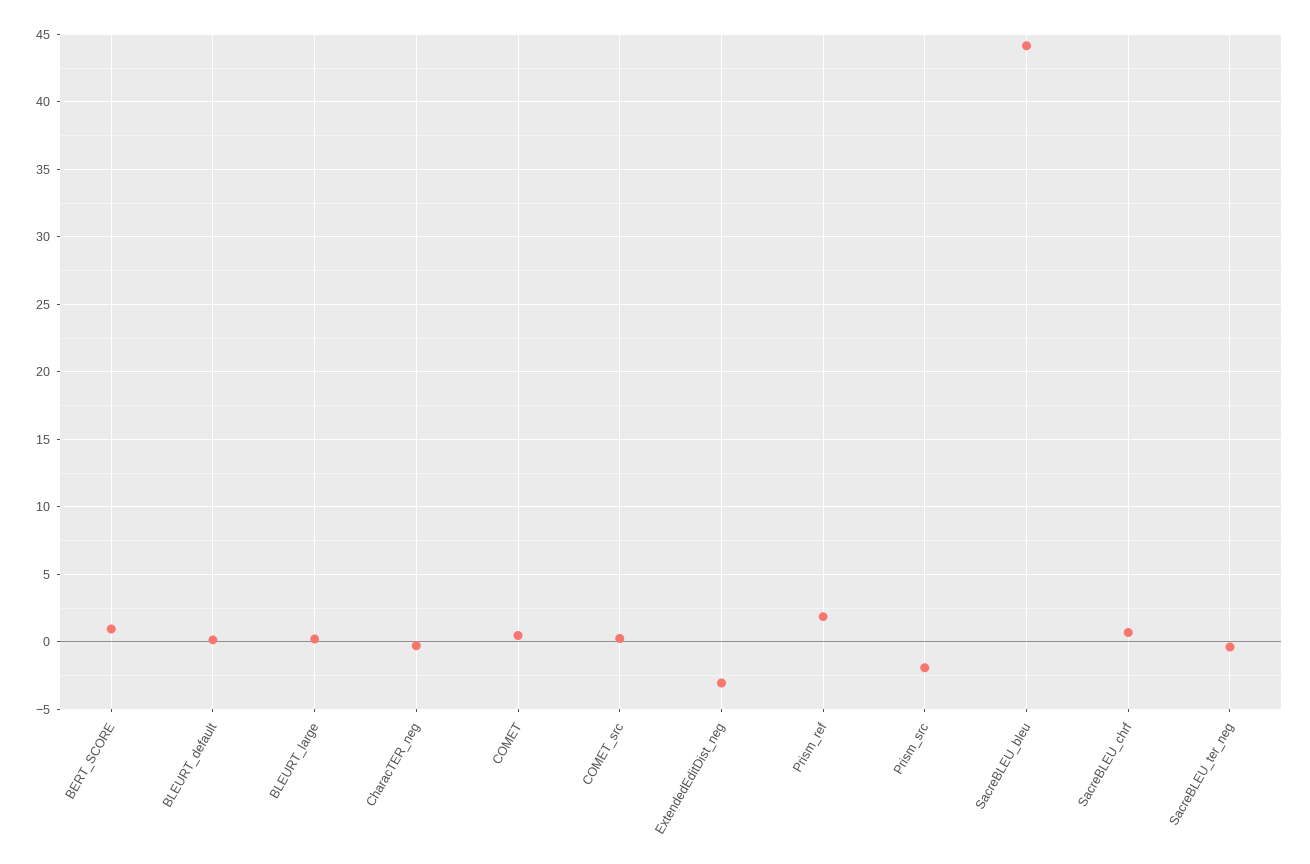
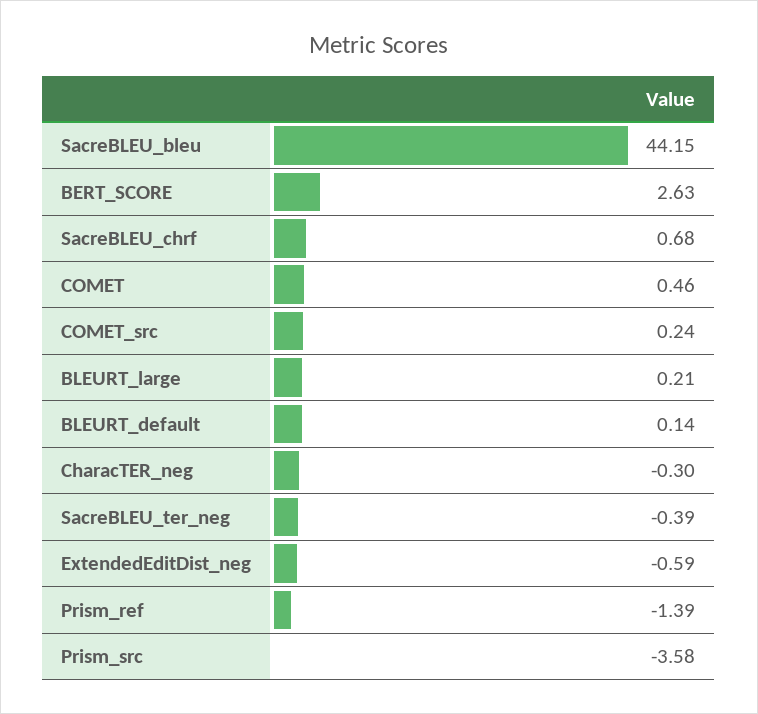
BERT_SCORE: 1 -> 2.63
ExtendedEditDist_neg: -3 -> -0.59
Prism_ref: 2 -> -1.39
Prism_src: -2 -> -3.58

